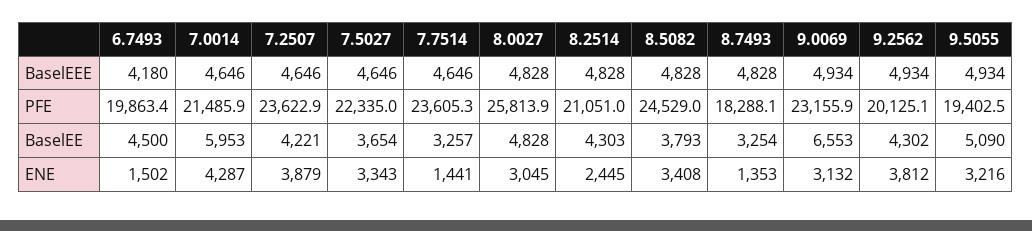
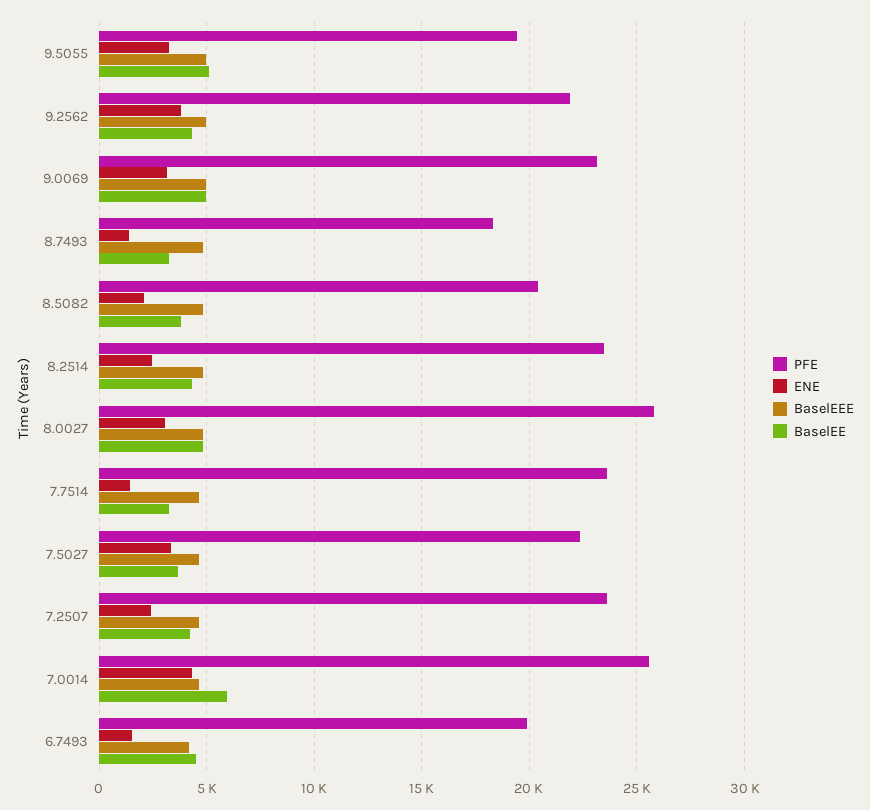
PFE, 7.0014: 21485.9 -> 25500
PFE, 8.2514: 21051 -> 23500
PFE, 8.5082: 24529 -> 20500
PFE, 9.2562: 20125.1 -> 22000
BaselEE, 9.0069: 6553 -> 5000
ENE, 7.2507: 3879 -> 2500
ENE, 8.5082: 3408 -> 2000

